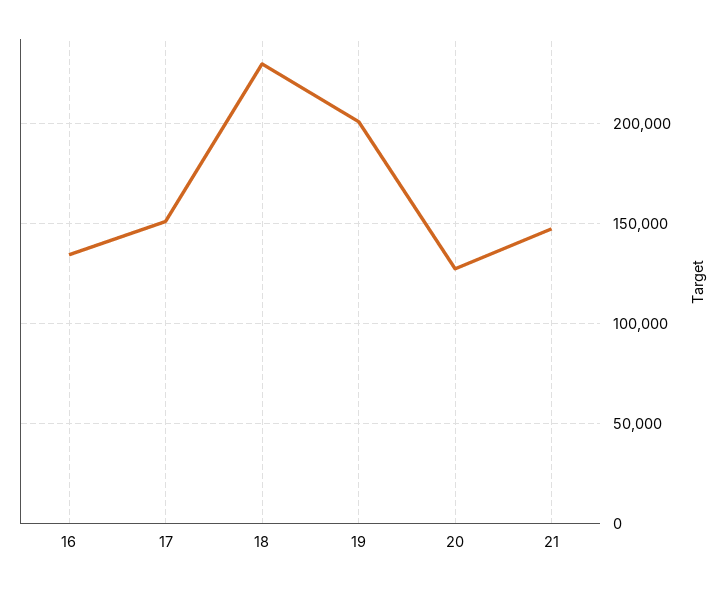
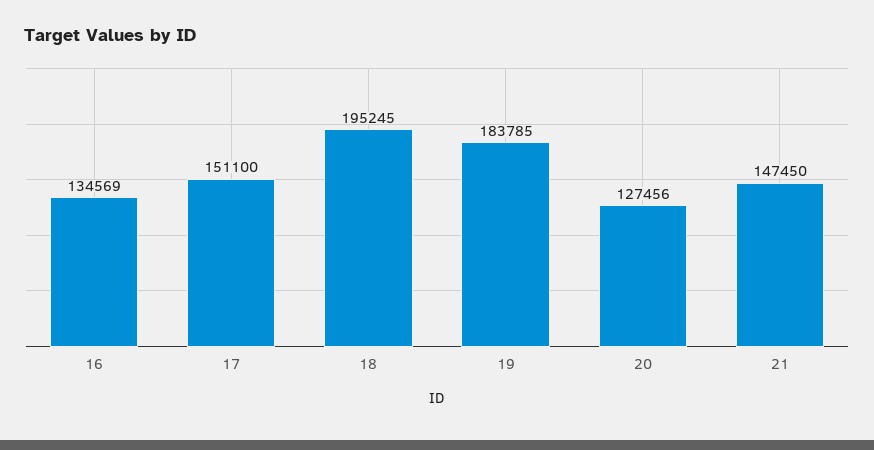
18: 230000 -> 195245
19: 200000 -> 183785

